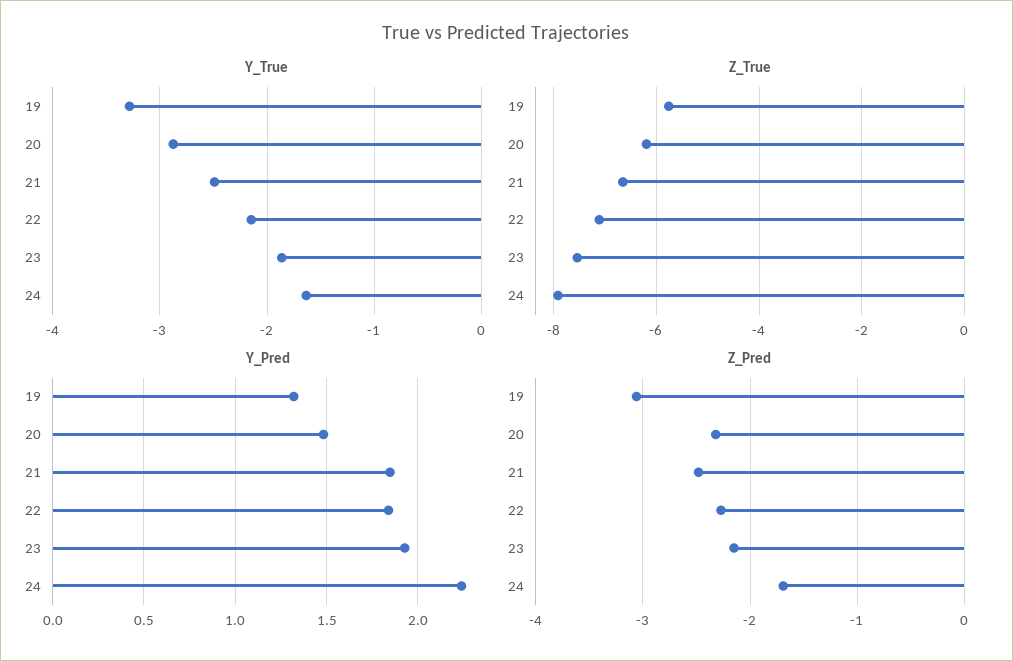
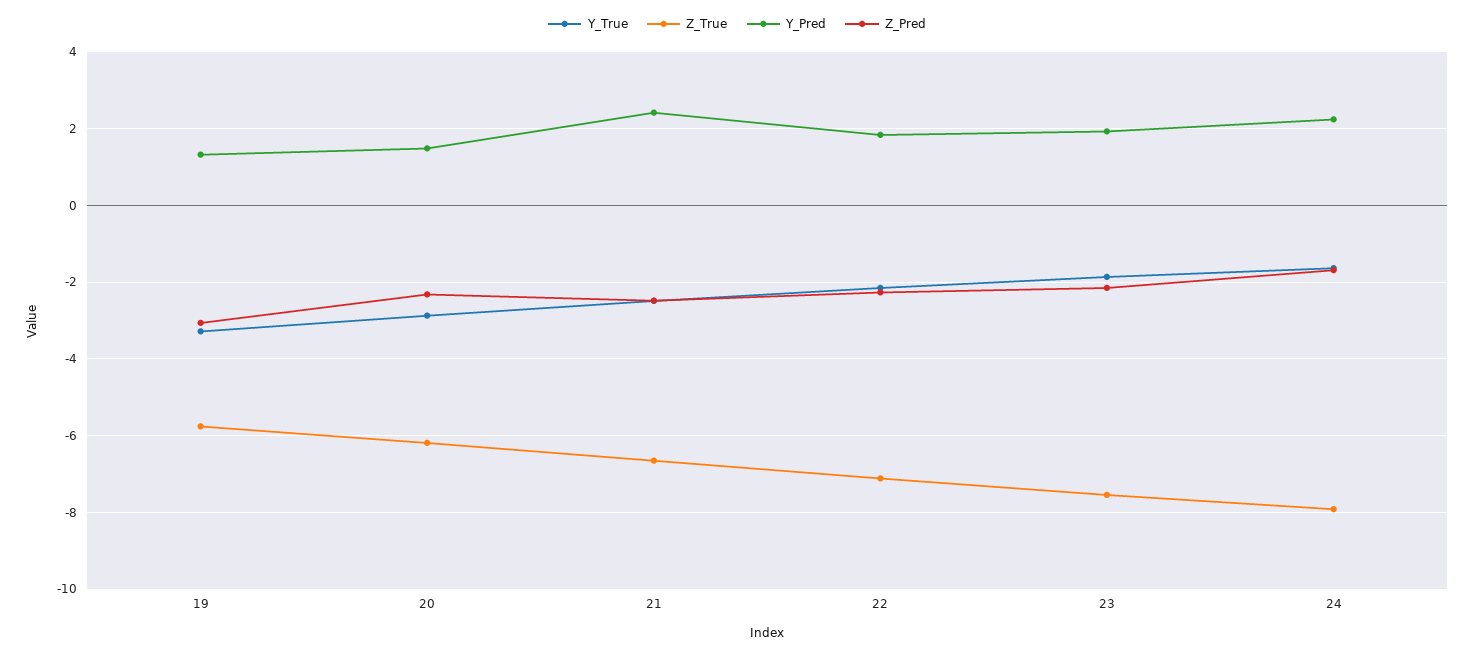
Y_Pred, 21: 1.85 -> 2.4

